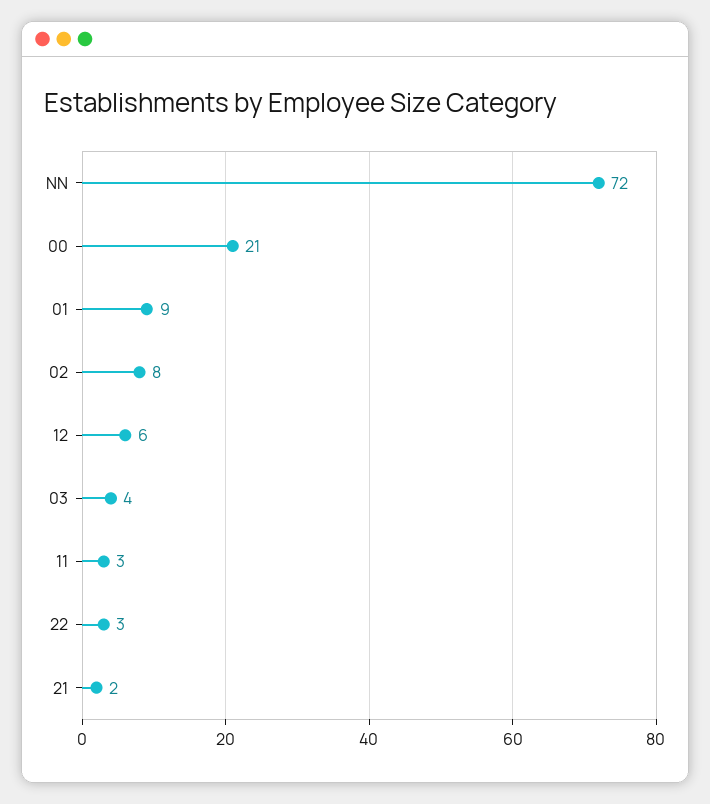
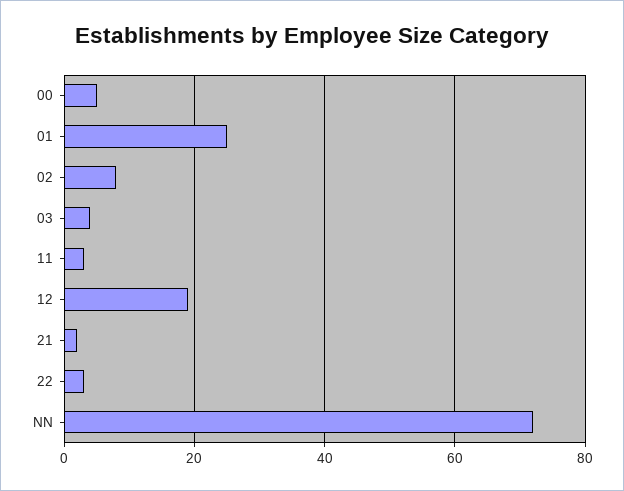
00: 21 -> 5
01: 9 -> 25
12: 6 -> 20

